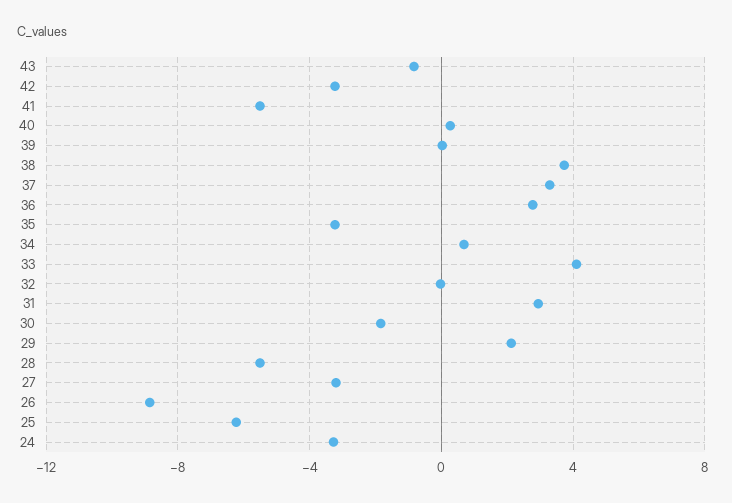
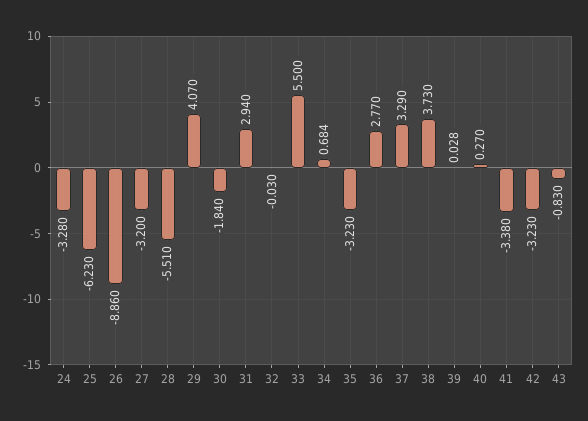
41: -5.5 -> -3.38
33: 4 -> 5.5
29: 2 -> 4.07

